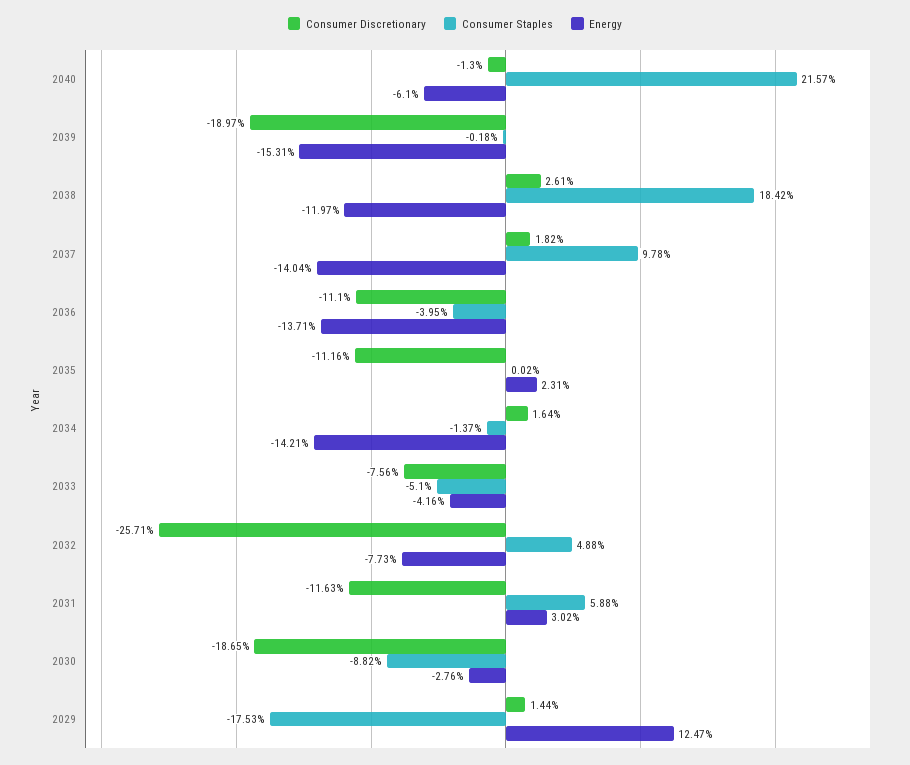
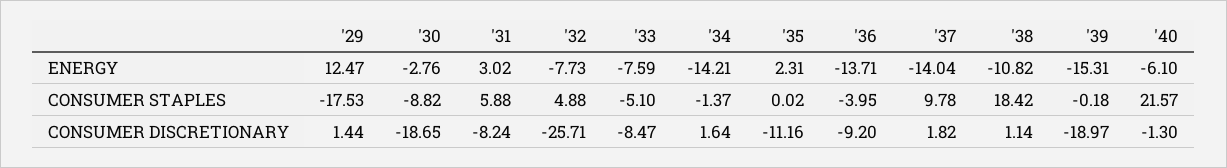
Consumer Discretionary, 2038: 2.61 -> 1.14
Energy, 2038: -11.97 -> -10.82
Consumer Discretionary, 2036: -11.1 -> -9.2
Consumer Discretionary, 2033: -7.56 -> -8.47
Energy, 2033: -4.16 -> -7.59
Consumer Discretionary, 2031: -11.63 -> -8.24

